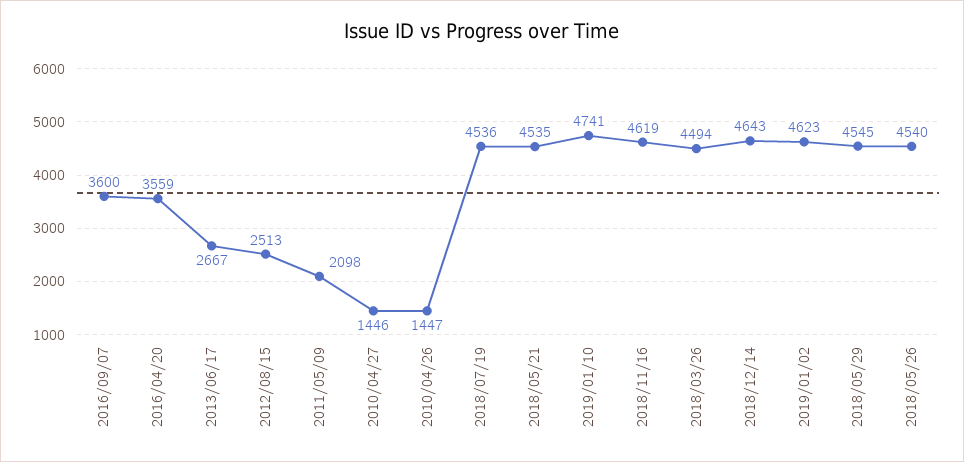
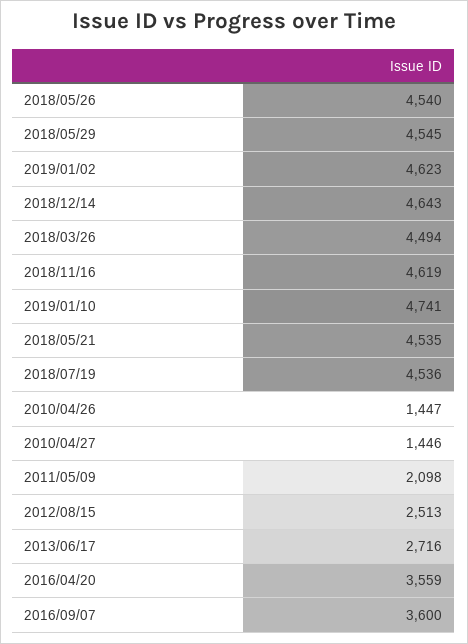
2013/06/17: 2667 -> 2716

